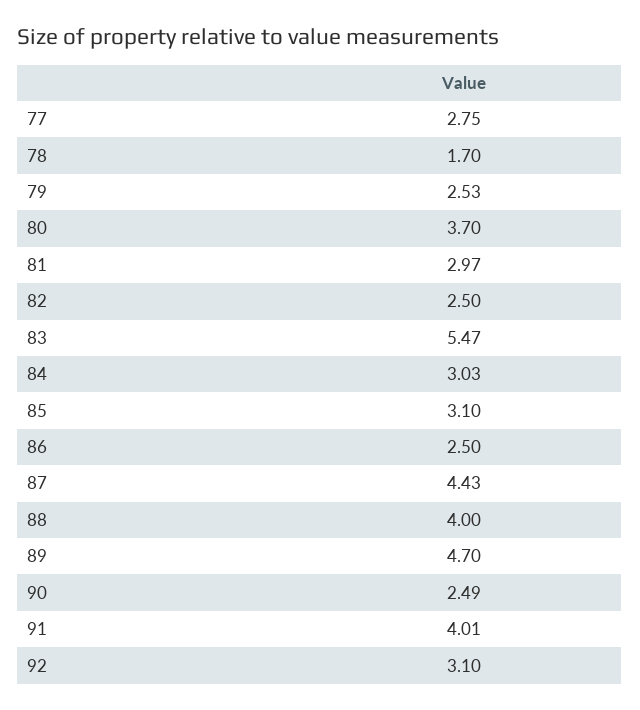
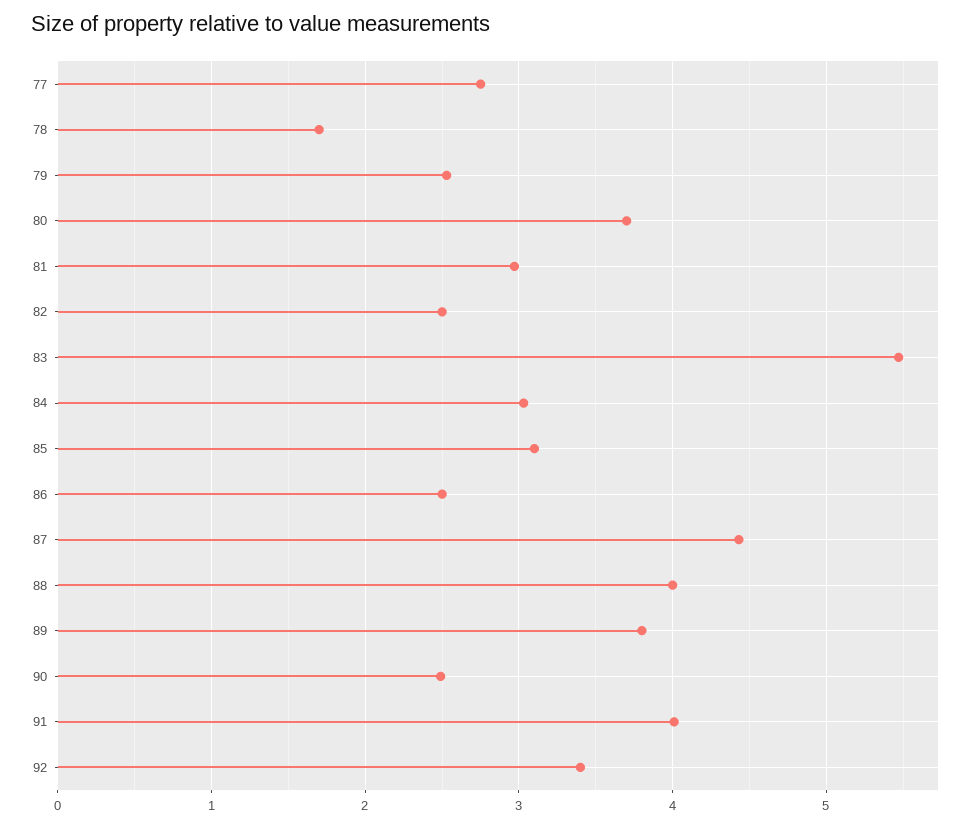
89: 4.7 -> 3.8
92: 3.1 -> 3.4

